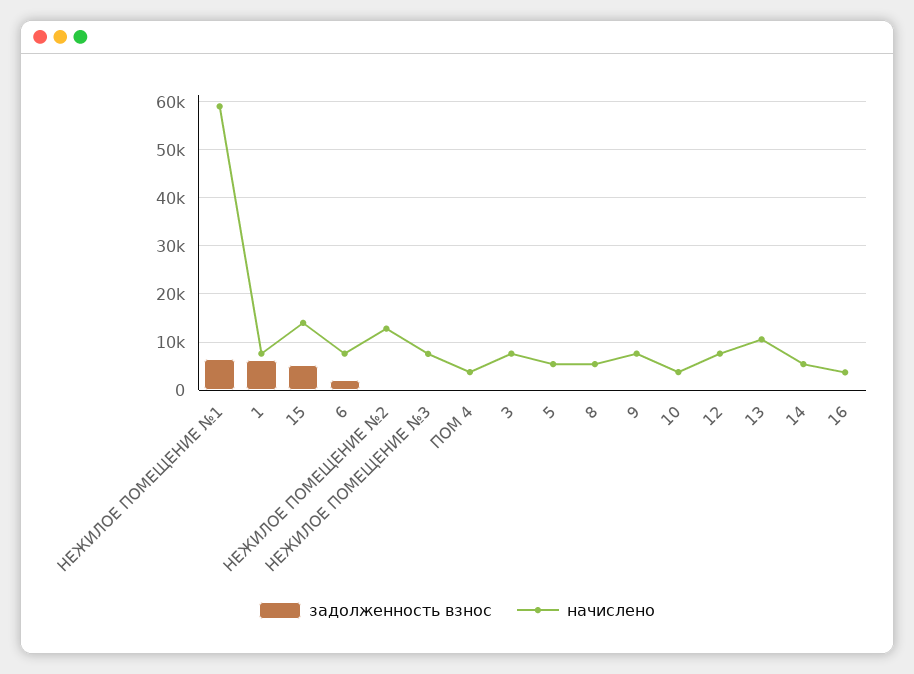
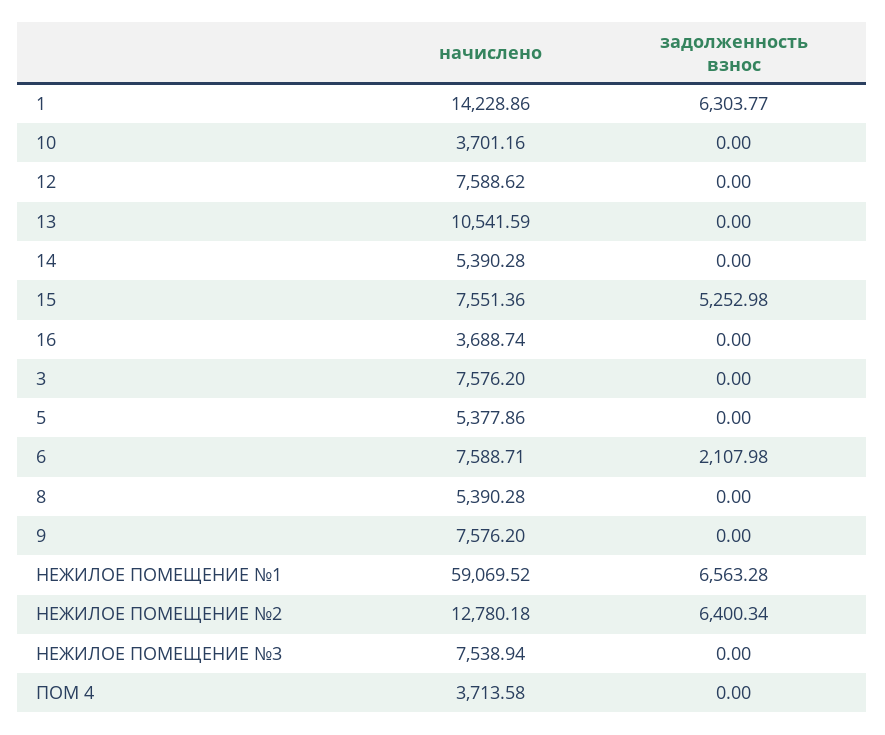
начислено, 1: 8000 -> 14228.86
начислено, 15: 14000 -> 7551.36
задолженность взнос, НЕЖИЛОЕ ПОМЕЩЕНИЕ №2: 0 -> 6400.34

